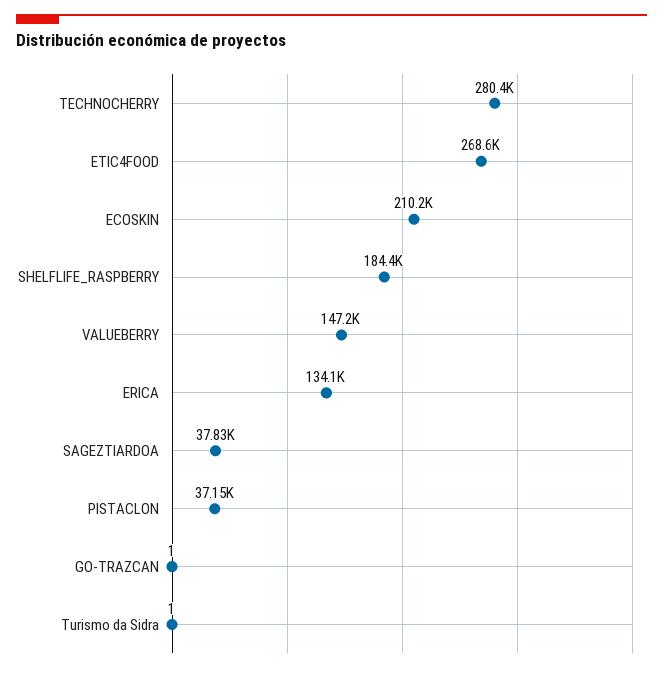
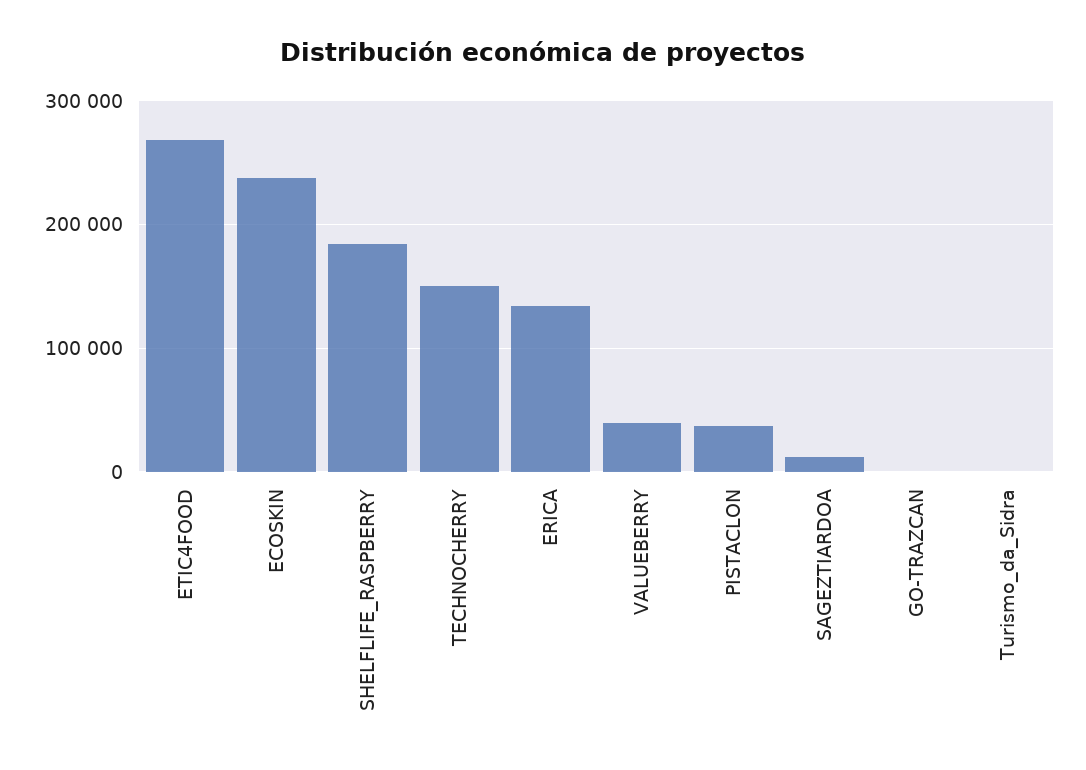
TECHNOCHERRY: 280400 -> 150000
ECOSKIN: 210200 -> 240000
VALUEBERRY: 147200 -> 40000
SAGEZTIARDOA: 37830 -> 10000

